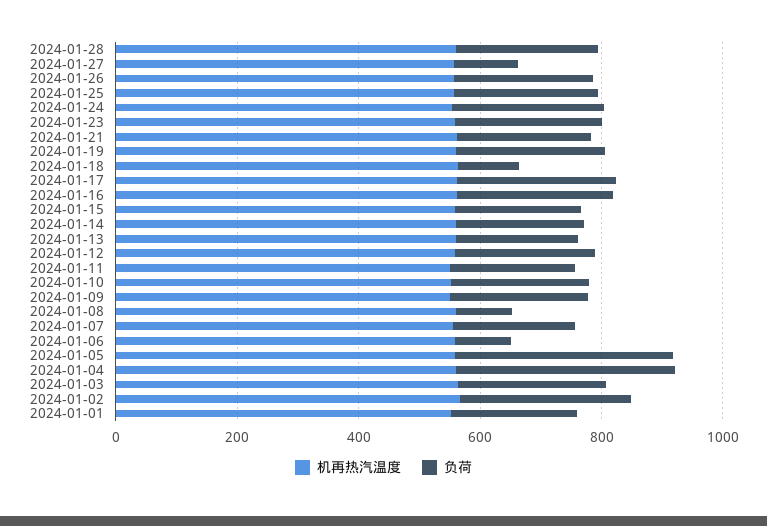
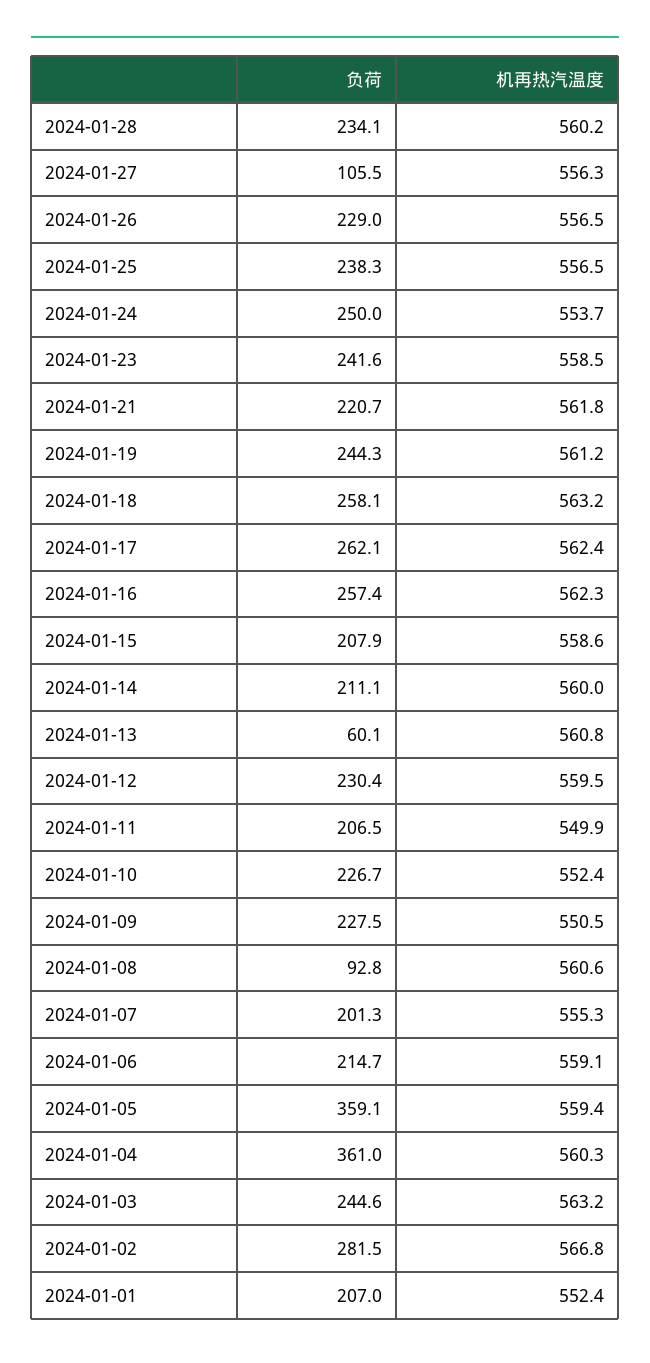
负荷, 2024-01-18: 100 -> 258.1
负荷, 2024-01-13: 200 -> 60.1
负荷, 2024-01-06: 100 -> 214.7

